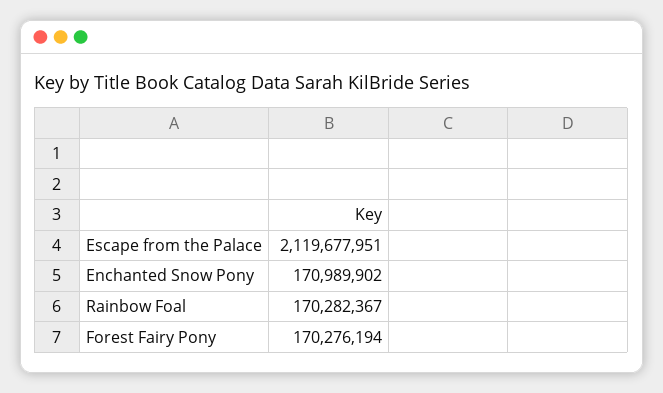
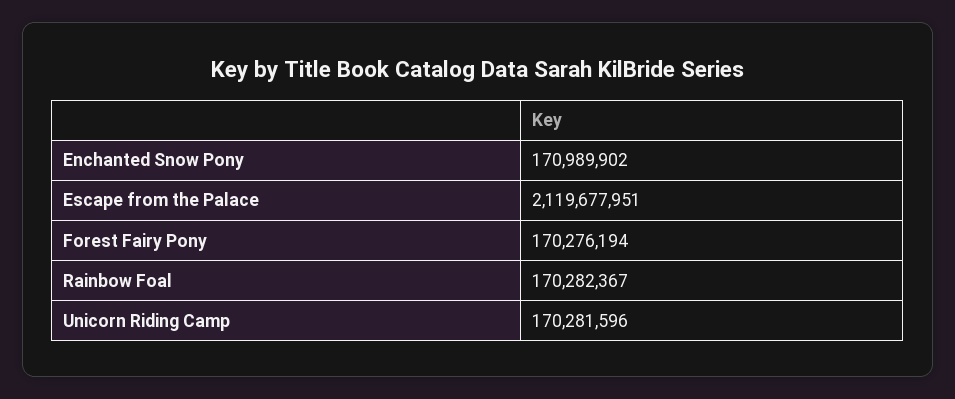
Unicorn Riding Camp: none -> 170281596

